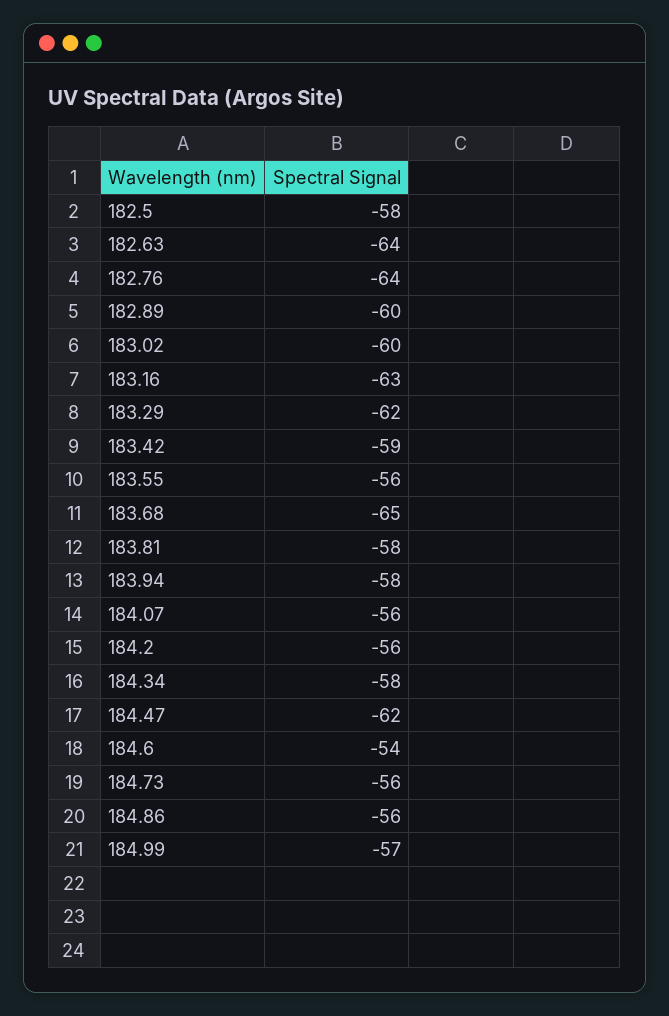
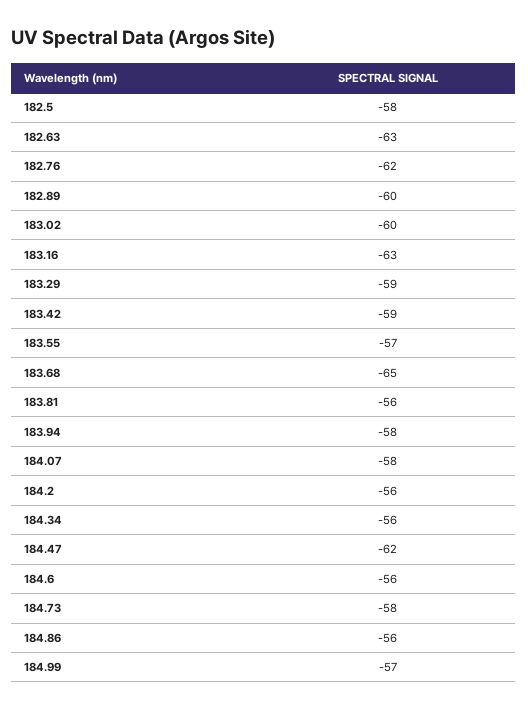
182.63: -64 -> -63
182.76: -64 -> -62
183.29: -62 -> -59
183.55: -56 -> -57
183.81: -58 -> -56
184.07: -56 -> -58
184.34: -58 -> -56
184.6: -54 -> -56
184.73: -56 -> -58

